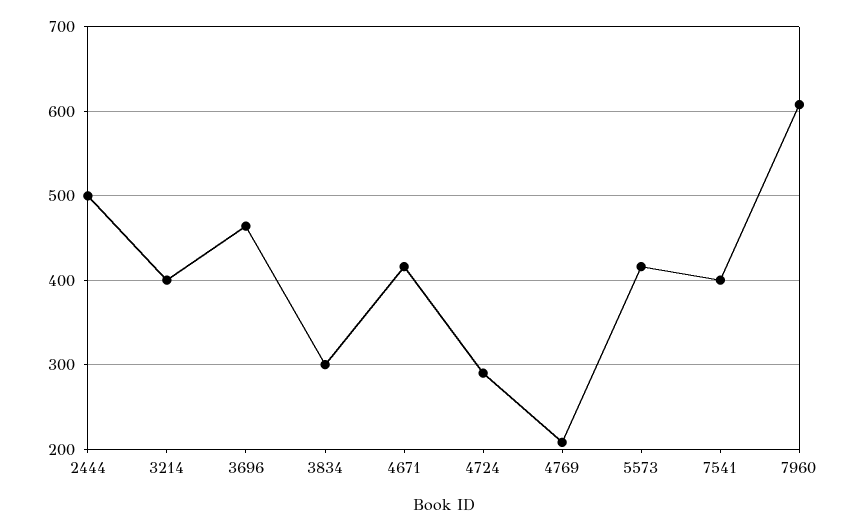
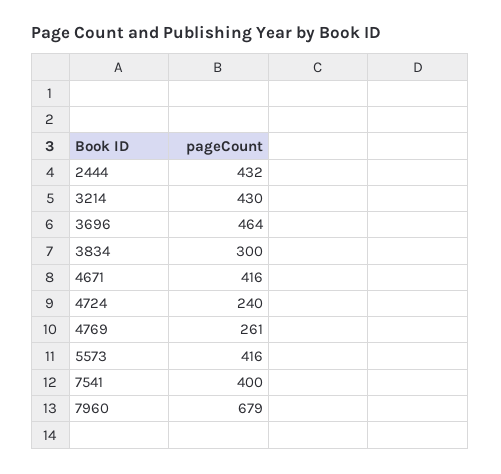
2444: 500 -> 432
3214: 400 -> 430
4724: 290 -> 240
4769: 210 -> 261
7960: 610 -> 679

